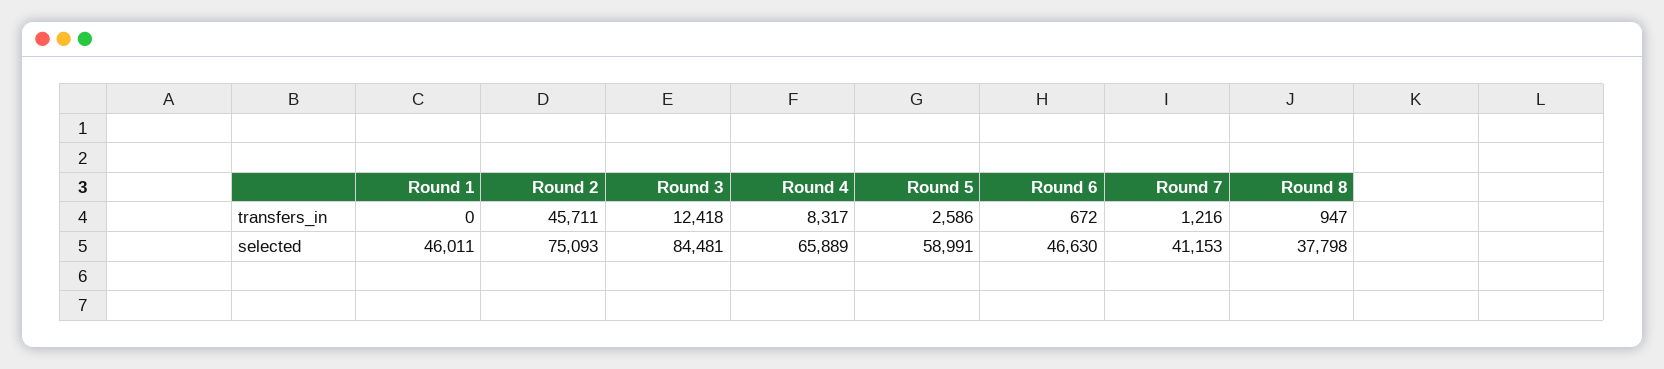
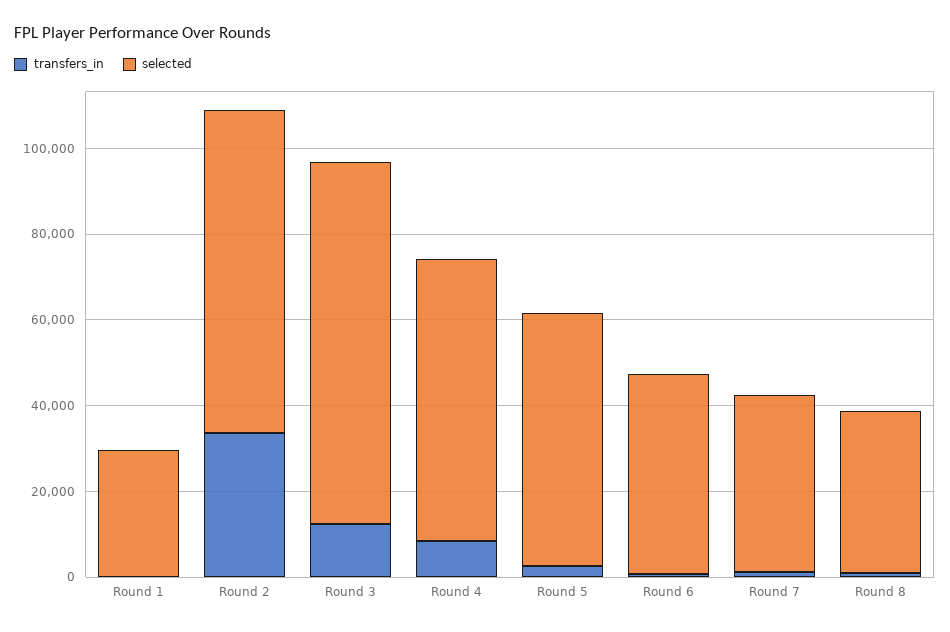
transfers_in, Round 2: 45711 -> 35000
selected, Round 1: 46011 -> 30000

